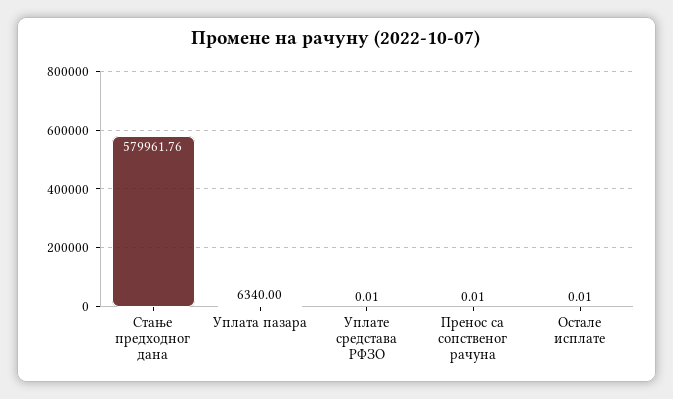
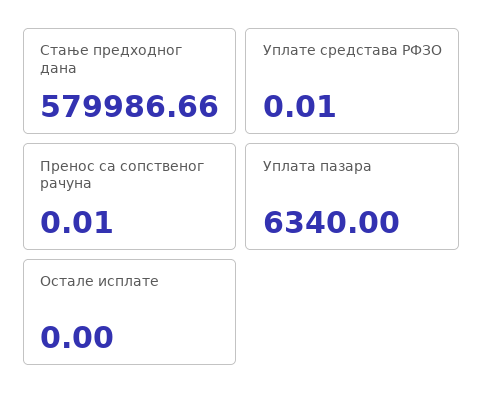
Стање предходног дана: 579961.76 -> 579986.66
Остале исплате: 0.01 -> 0

